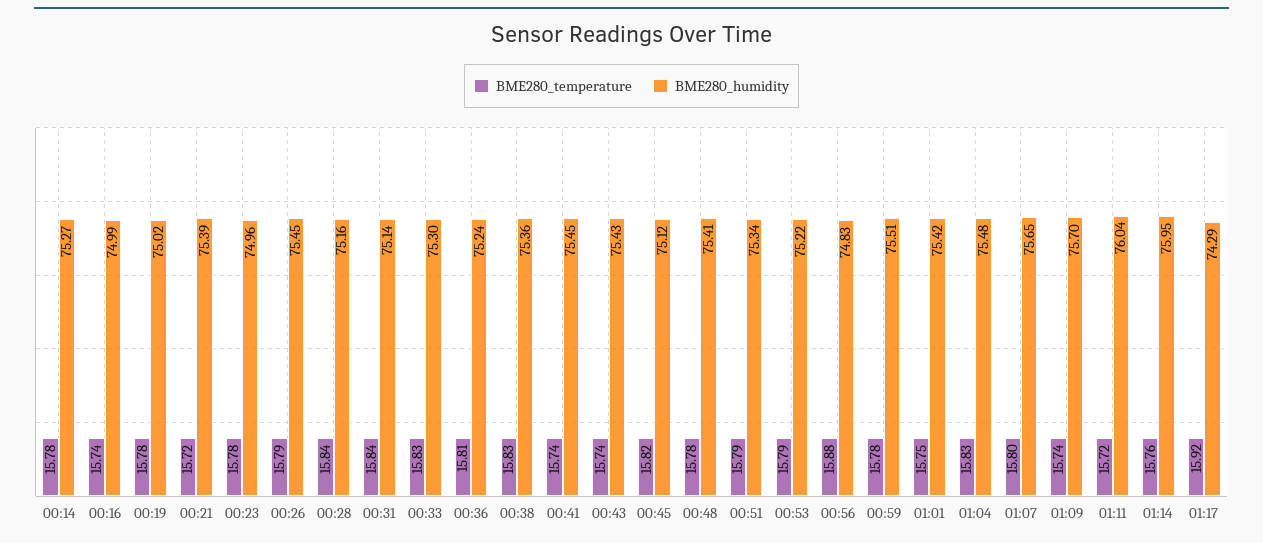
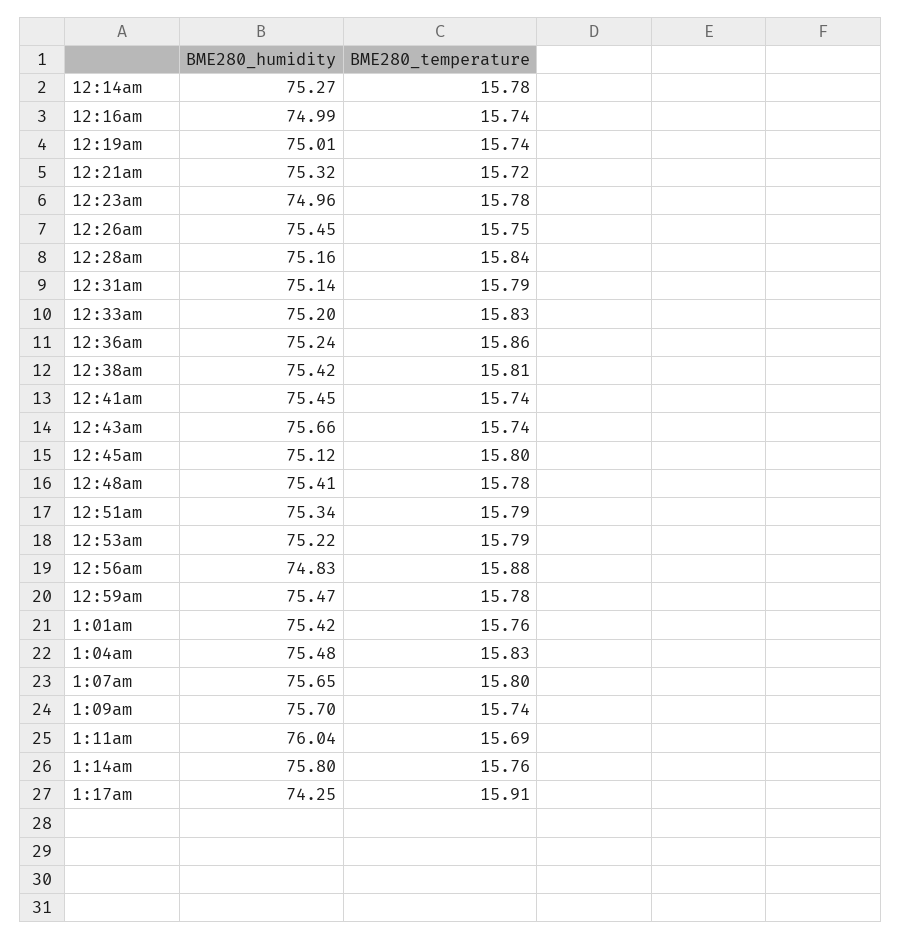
BME280_temperature, 00:19: 15.78 -> 15.74
BME280_humidity, 00:19: 75.02 -> 75.01
BME280_humidity, 00:21: 75.39 -> 75.32
BME280_temperature, 00:26: 15.79 -> 15.75
BME280_temperature, 00:31: 15.84 -> 15.79
BME280_humidity, 00:33: 75.3 -> 75.2
BME280_temperature, 00:36: 15.81 -> 15.86
BME280_temperature, 00:38: 15.83 -> 15.81
BME280_humidity, 00:38: 75.36 -> 75.42
BME280_humidity, 00:43: 75.43 -> 75.66
BME280_temperature, 00:45: 15.82 -> 15.8
BME280_humidity, 00:59: 75.51 -> 75.47
BME280_temperature, 01:01: 15.75 -> 15.76
BME280_temperature, 01:11: 15.72 -> 15.69
BME280_humidity, 01:14: 75.95 -> 75.8
BME280_temperature, 01:17: 15.92 -> 15.91
BME280_humidity, 01:17: 74.29 -> 74.25

